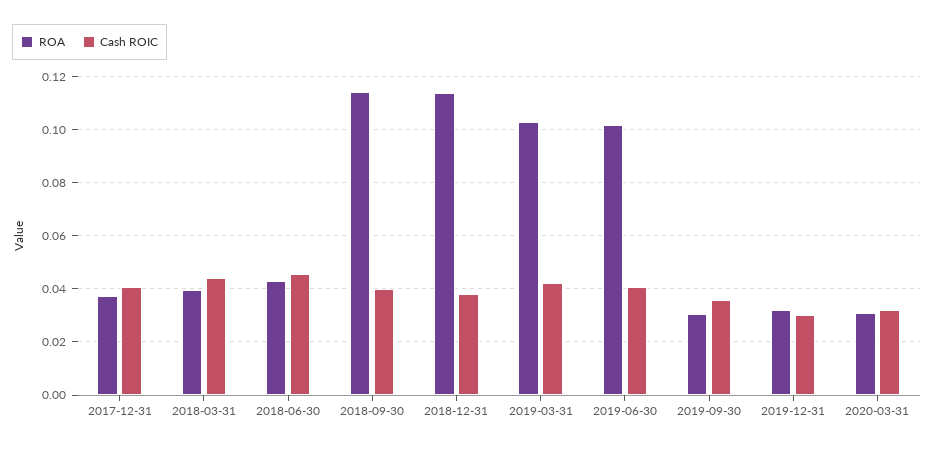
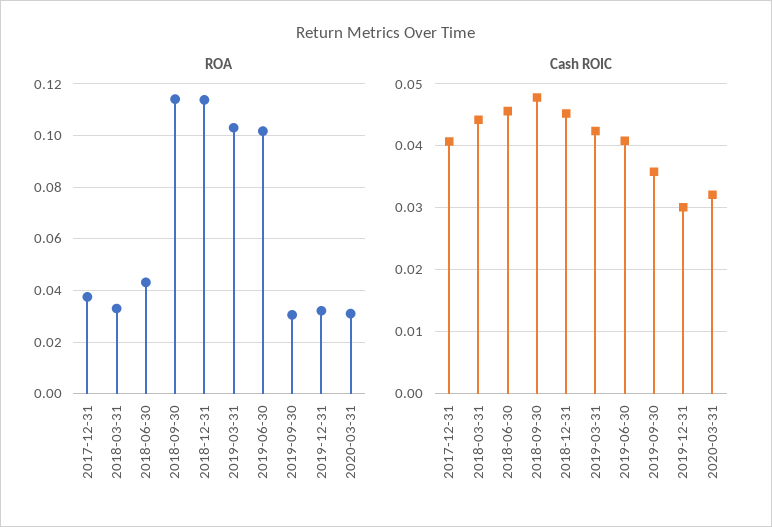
ROA, 2018-03-31: 0.04 -> 0.0325
Cash ROIC, 2018-09-30: 0.04 -> 0.048
Cash ROIC, 2018-12-31: 0.0375 -> 0.045

